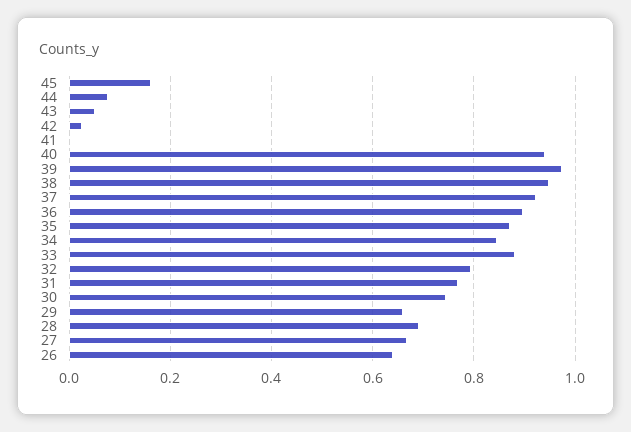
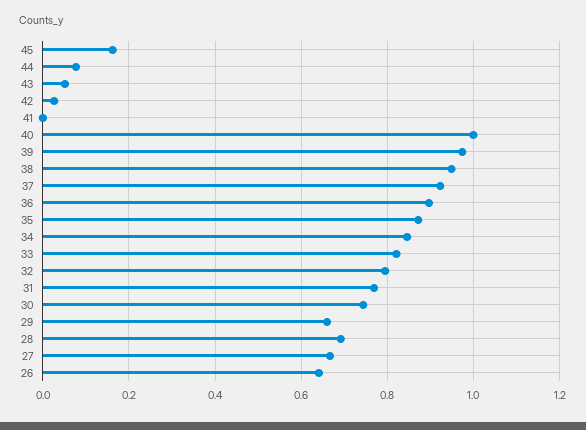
40: 0.94 -> 1
33: 0.88 -> 0.82

